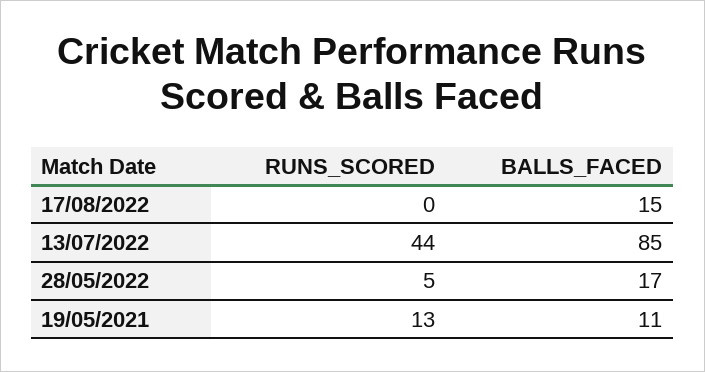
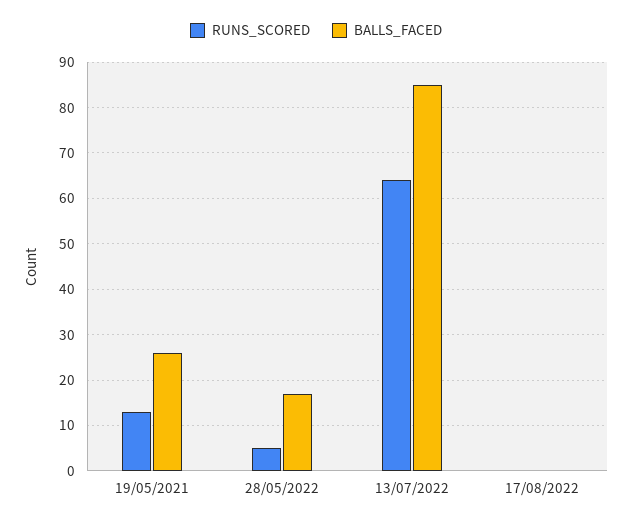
BALLS_FACED, 17/08/2022: 15 -> 0
RUNS_SCORED, 13/07/2022: 44 -> 65
BALLS_FACED, 19/05/2021: 11 -> 25

